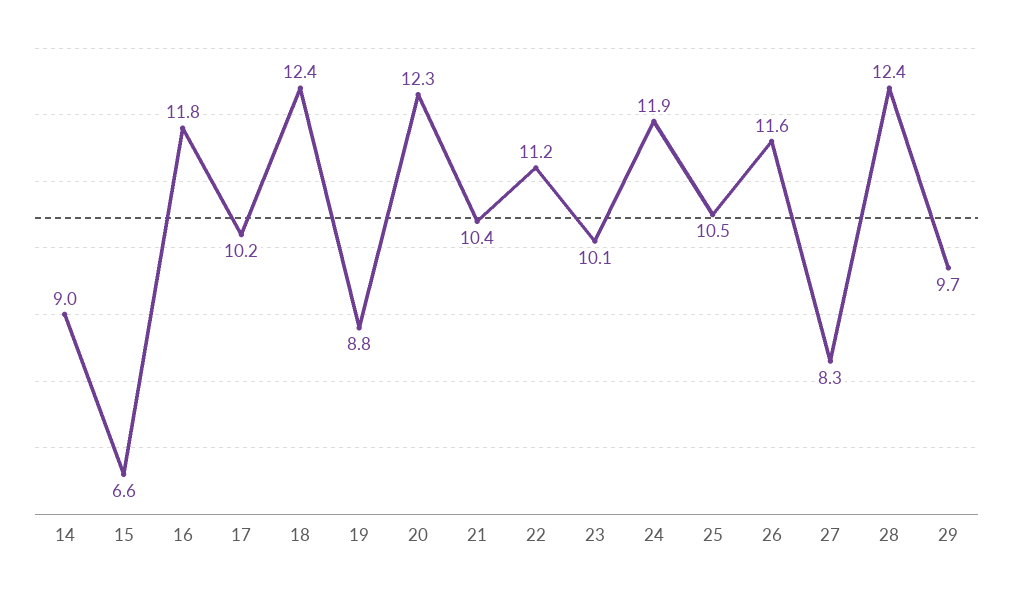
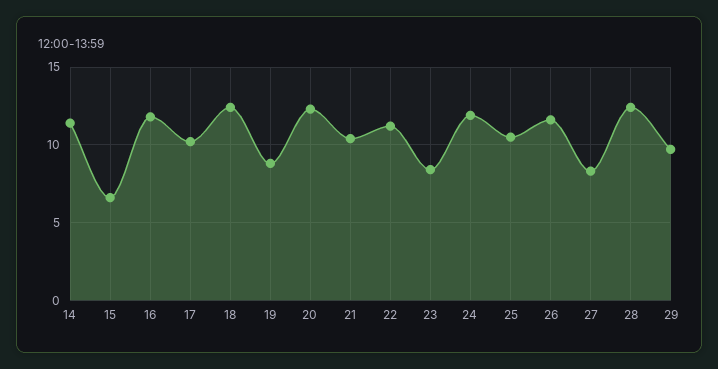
14: 9 -> 11.5
23: 10.1 -> 8.5

